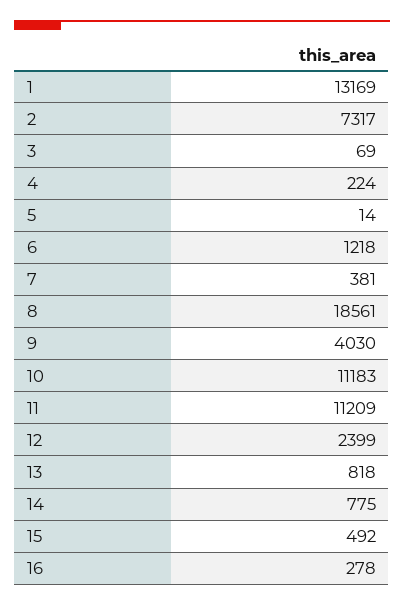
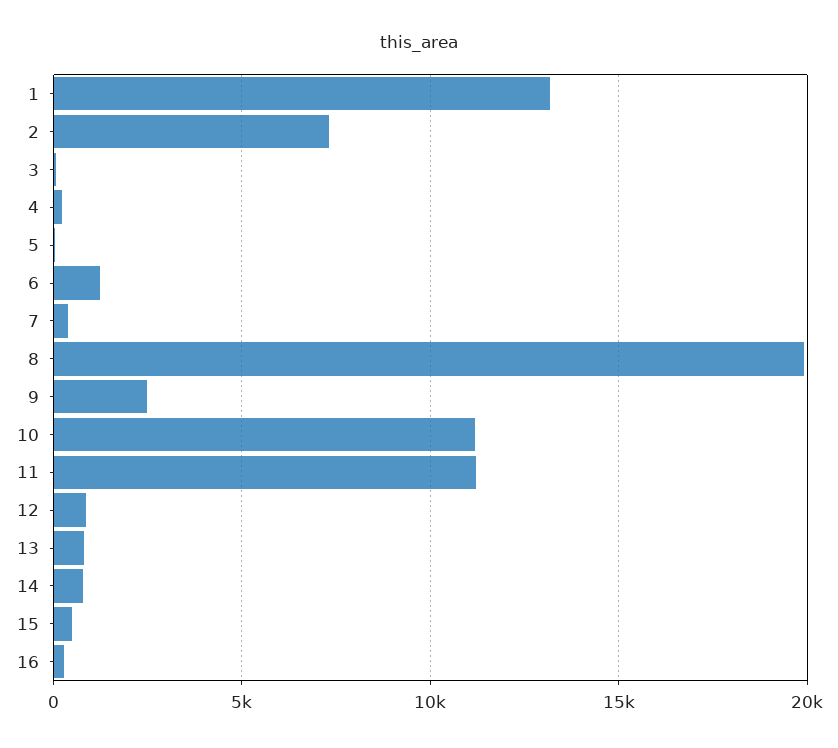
8: 18561 -> 20000
9: 4030 -> 2500
12: 2399 -> 1000

